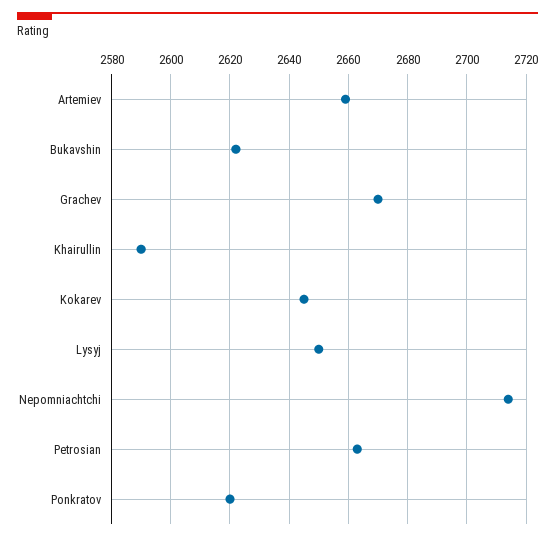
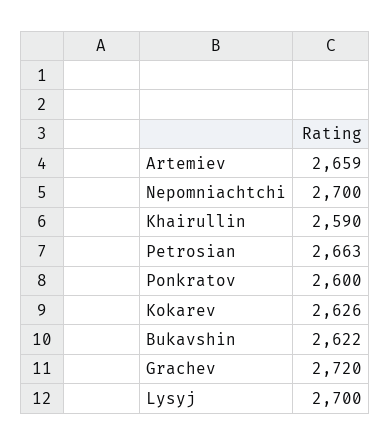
Grachev: 2670 -> 2720
Kokarev: 2645 -> 2626
Lysyj: 2650 -> 2700
Nepomniachtchi: 2715 -> 2700
Ponkratov: 2620 -> 2600

